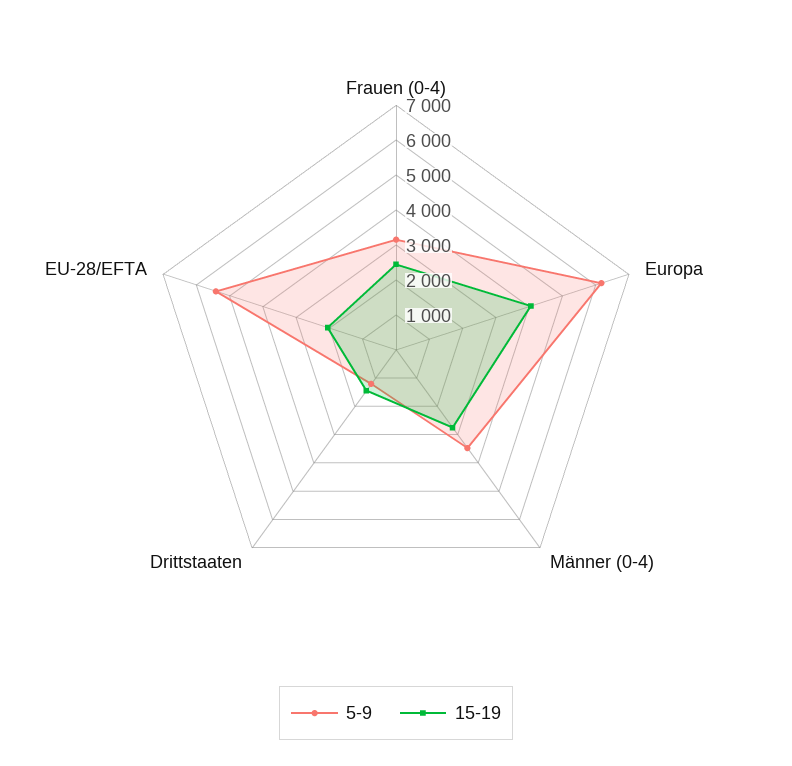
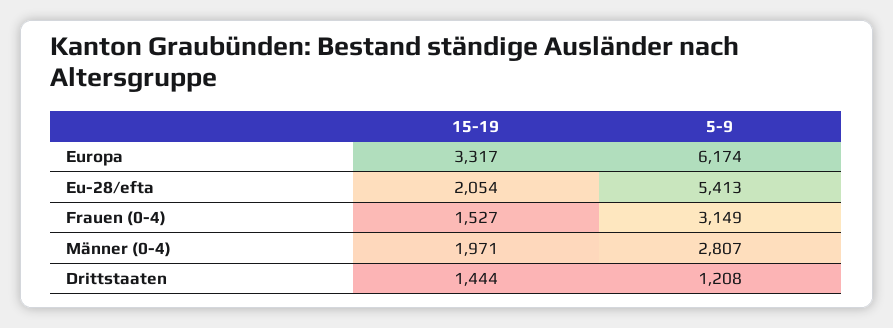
15-19, Frauen (0-4): 2500 -> 1527
15-19, Europa: 4000 -> 3317
5-9, Männer (0-4): 3500 -> 2807
15-19, Männer (0-4): 2750 -> 1971

